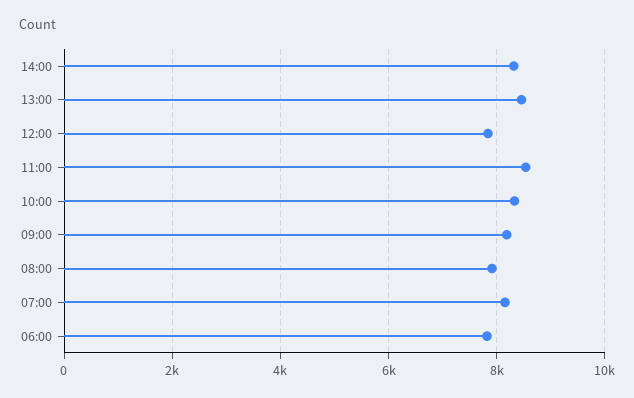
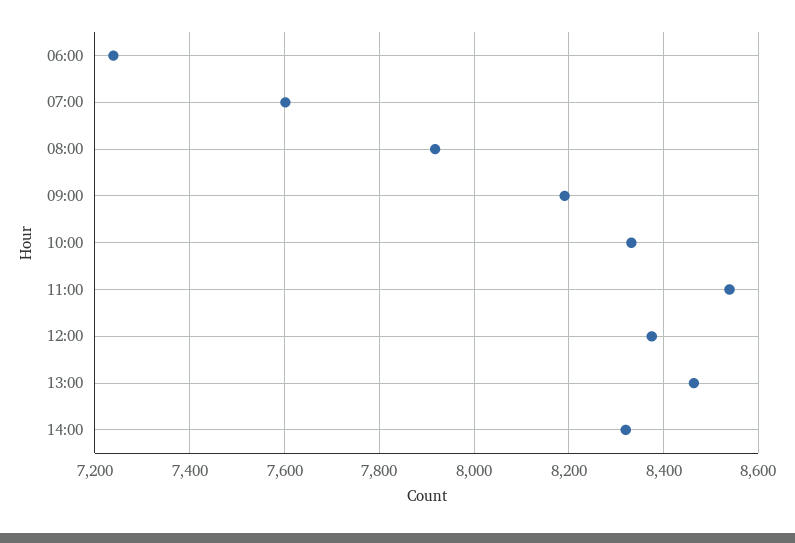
12:00: 7800 -> 8380
07:00: 8200 -> 7600
06:00: 7800 -> 7240

